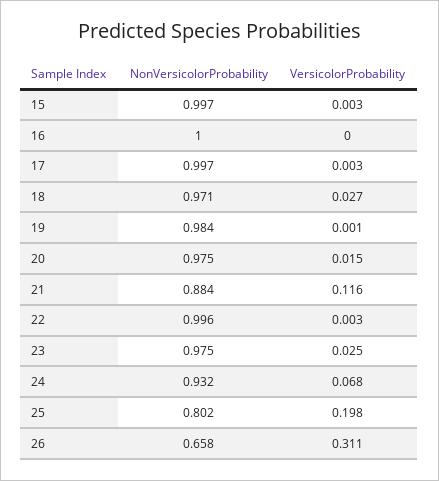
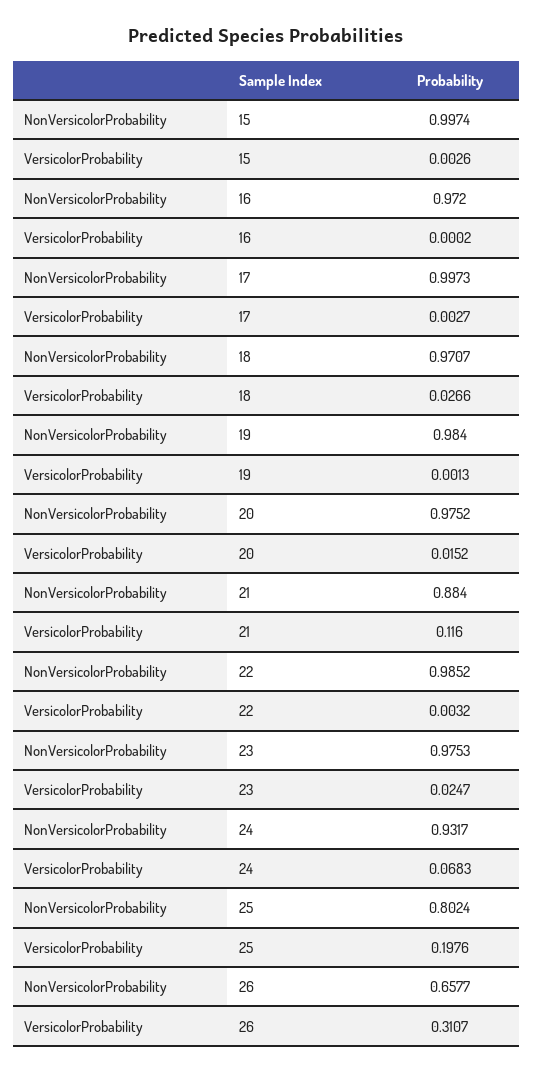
NonVersicolorProbability, 16: 1 -> 0.972
NonVersicolorProbability, 22: 0.996 -> 0.9852

